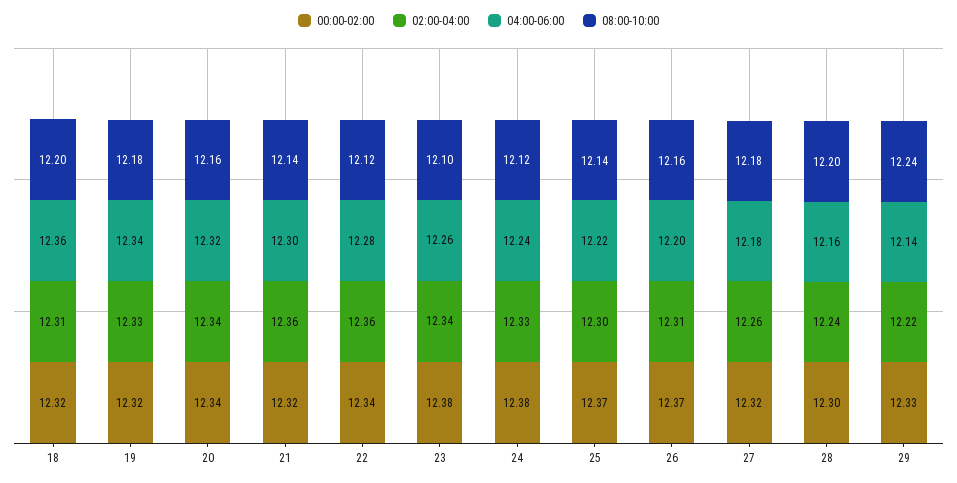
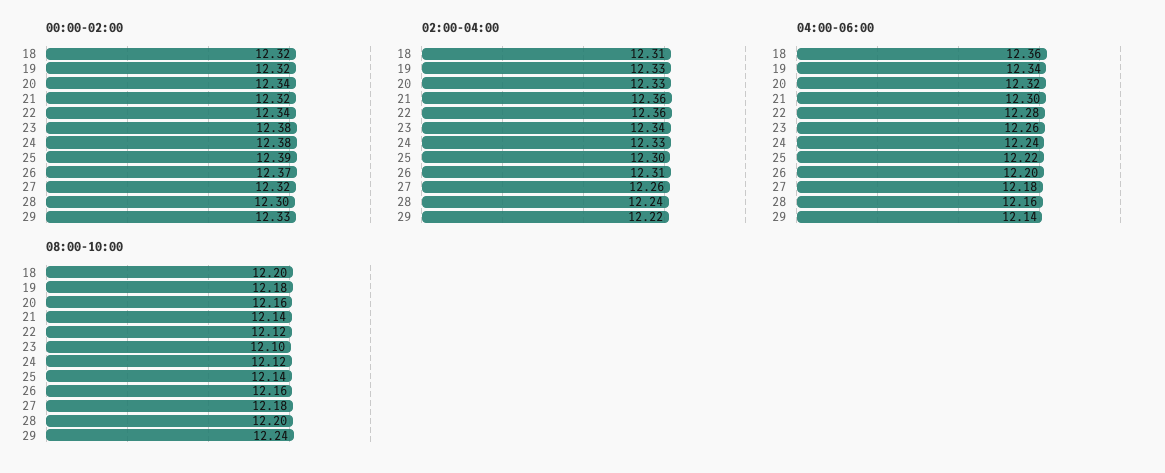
02:00-04:00, 20: 12.34 -> 12.33
00:00-02:00, 25: 12.37 -> 12.39

